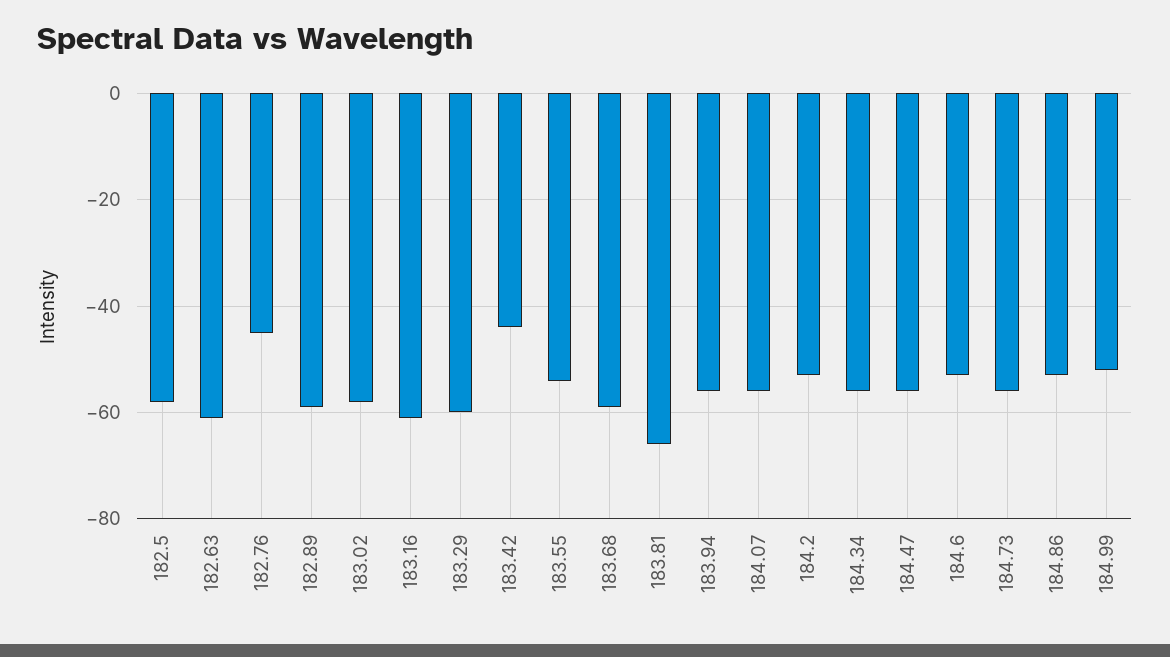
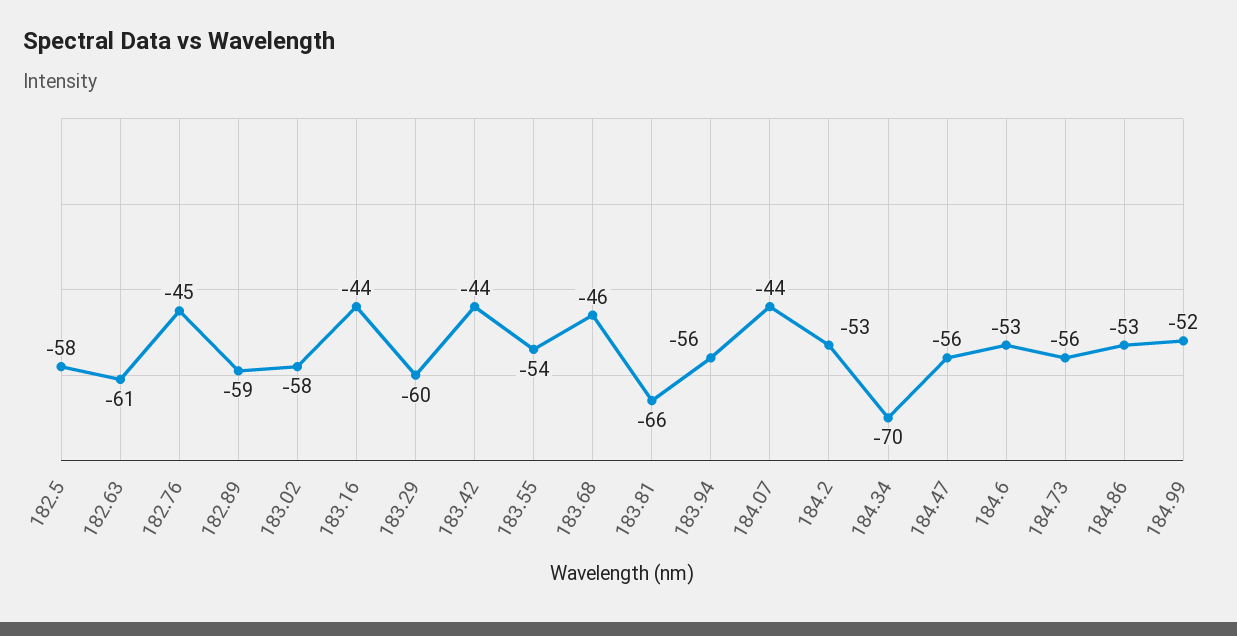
183.16: -60 -> -44
183.68: -60 -> -46
184.07: -55 -> -44
184.34: -55 -> -70

